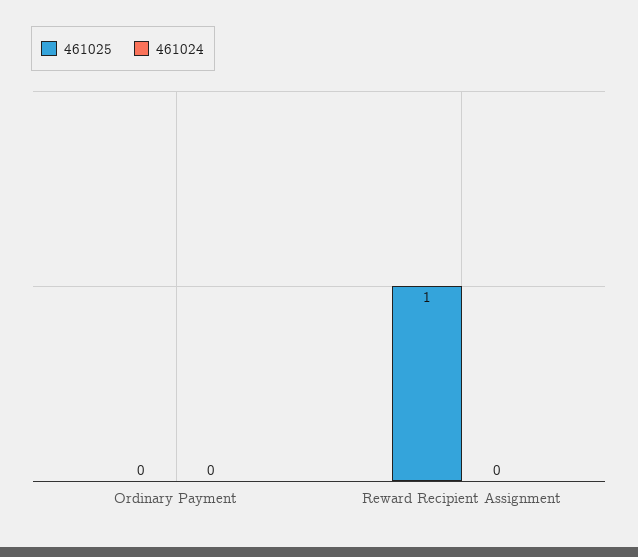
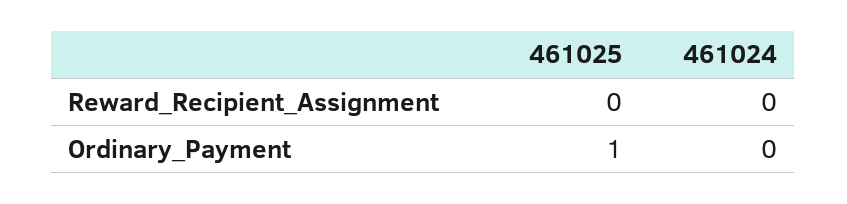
461025, Ordinary Payment: 0 -> 1
461025, Reward Recipient Assignment: 1 -> 0

